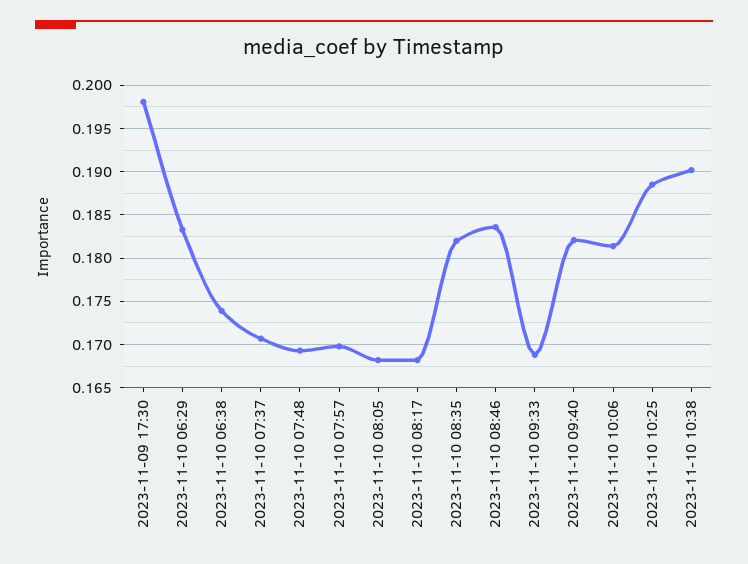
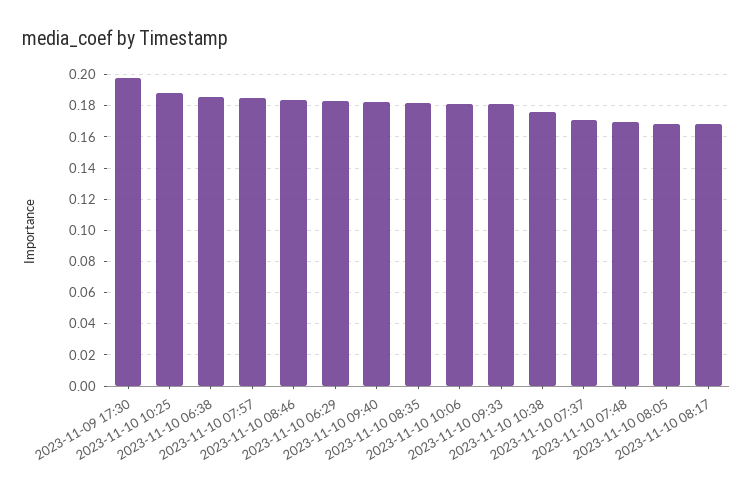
2023-11-10 06:38: 0.174 -> 0.185
2023-11-10 07:57: 0.17 -> 0.185
2023-11-10 09:33: 0.169 -> 0.18
2023-11-10 10:38: 0.19 -> 0.175

